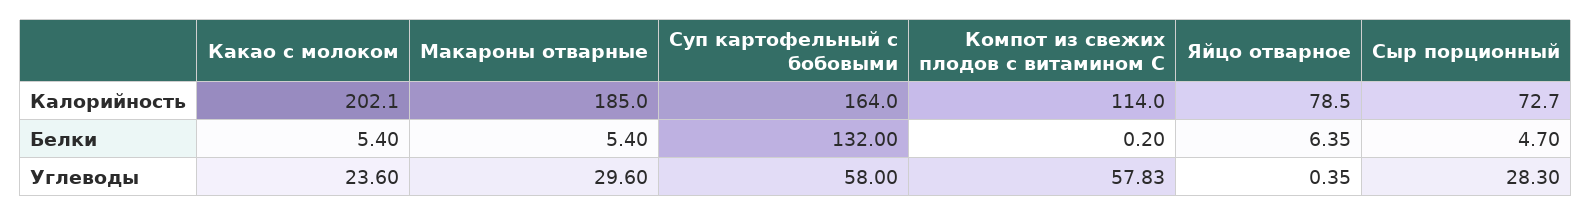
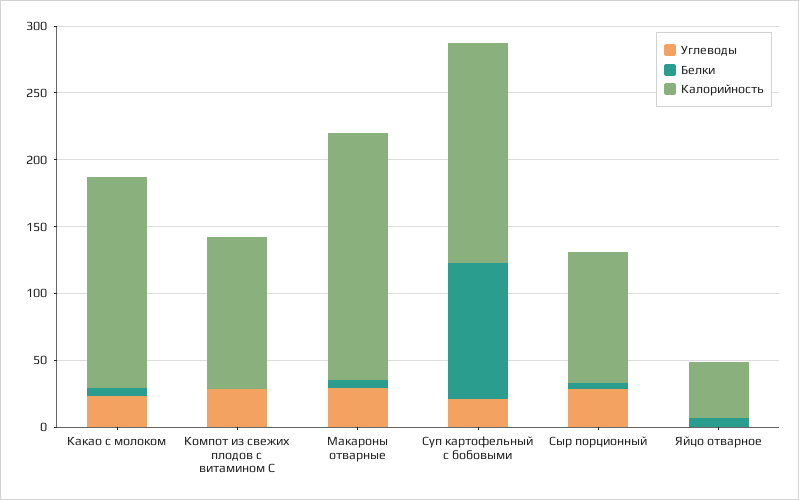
Калорийность, Какао с молоком: 202.1 -> 160
Калорийность, Яйцо отварное: 78.5 -> 40
Калорийность, Сыр порционный: 72.7 -> 100
Белки, Суп картофельный с бобовыми: 132 -> 100
Углеводы, Суп картофельный с бобовыми: 58 -> 20
Углеводы, Компот из свежих плодов с витамином С: 57.83 -> 30

